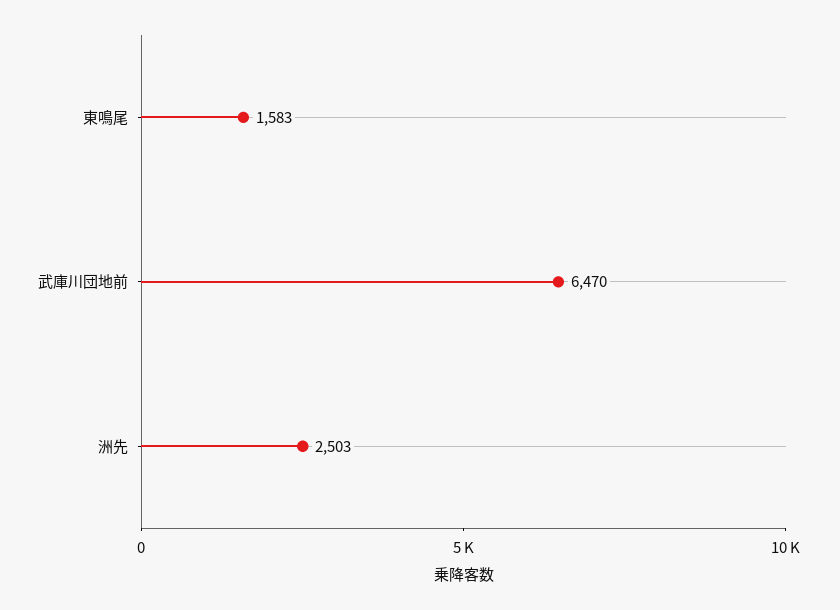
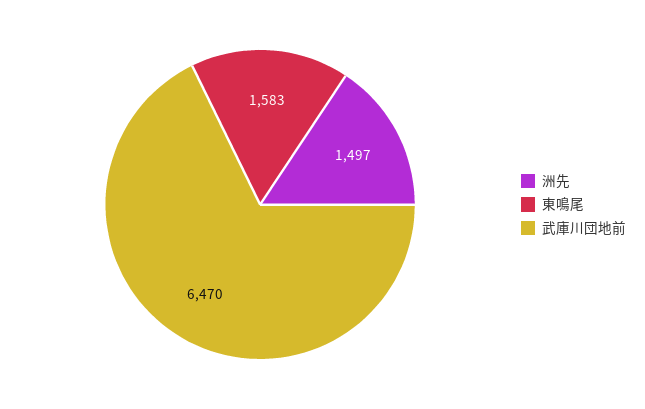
洲先: 2503 -> 1497

